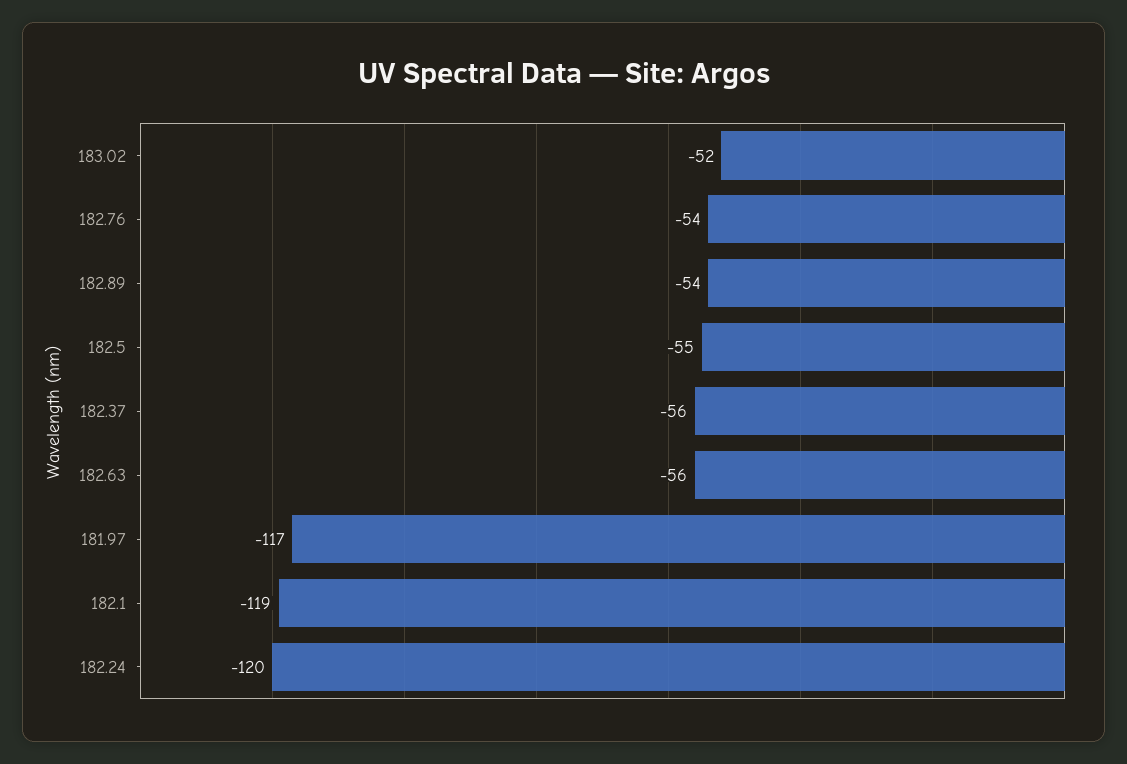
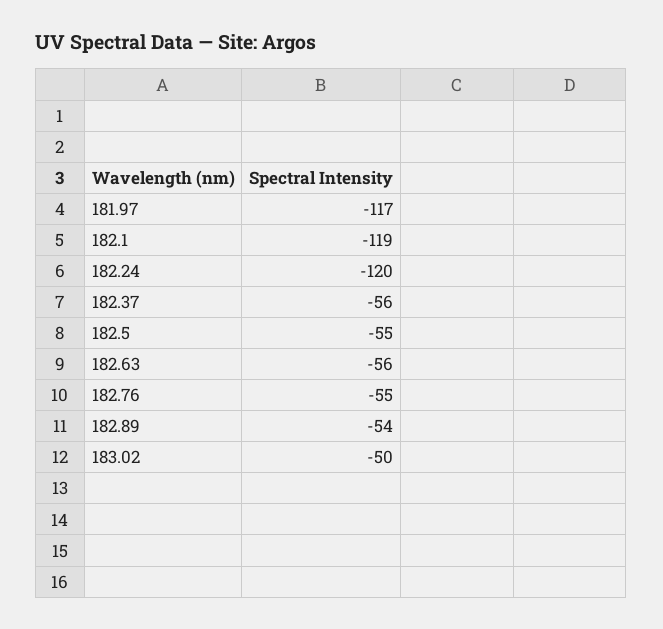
183.02: -52 -> -50
182.76: -54 -> -55

